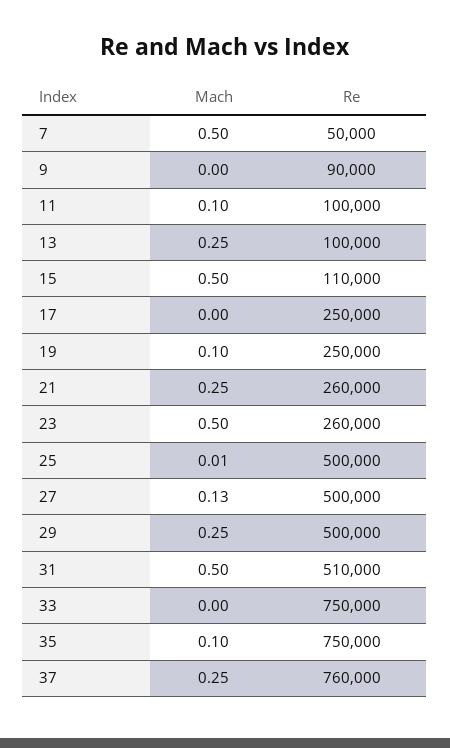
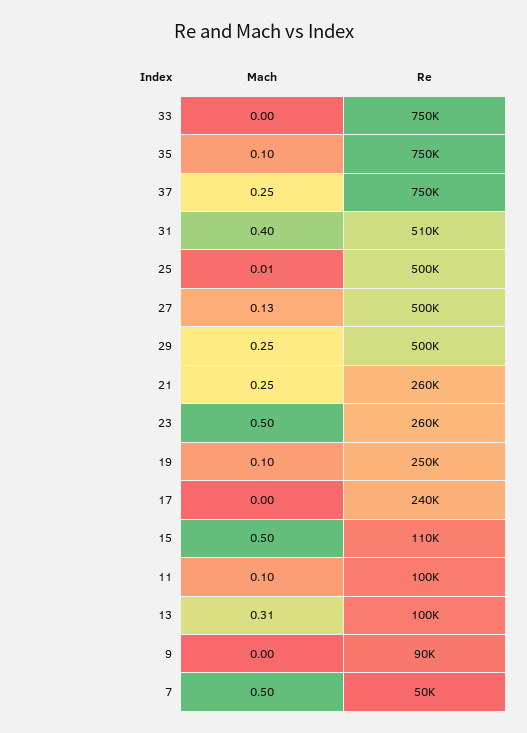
Mach, 13: 0.25 -> 0.31
Re, 17: 250000 -> 240000
Mach, 31: 0.5 -> 0.4
Re, 37: 760000 -> 750000

